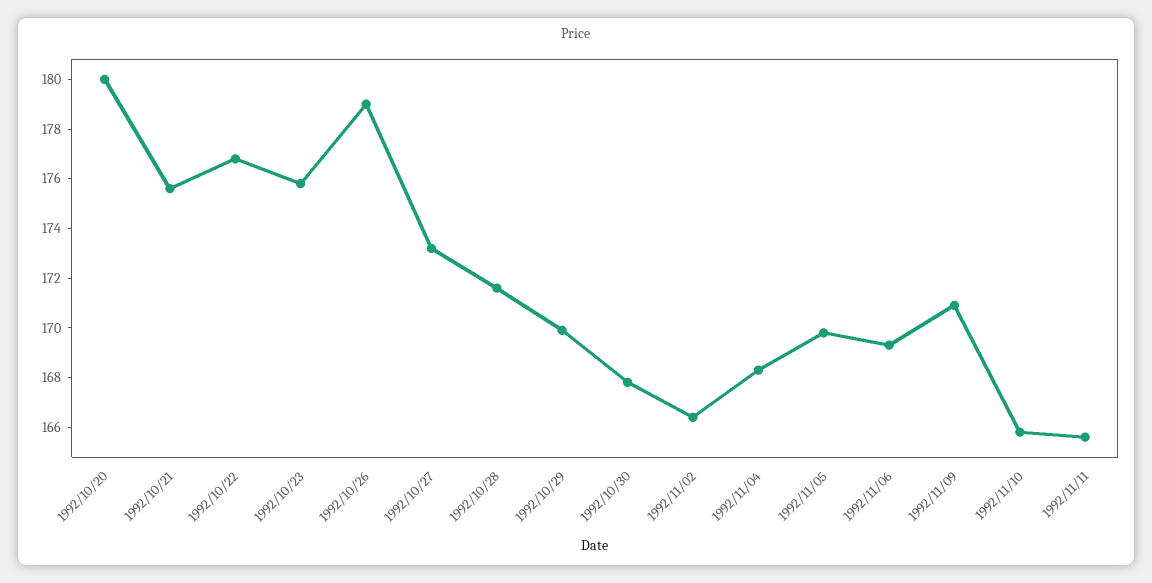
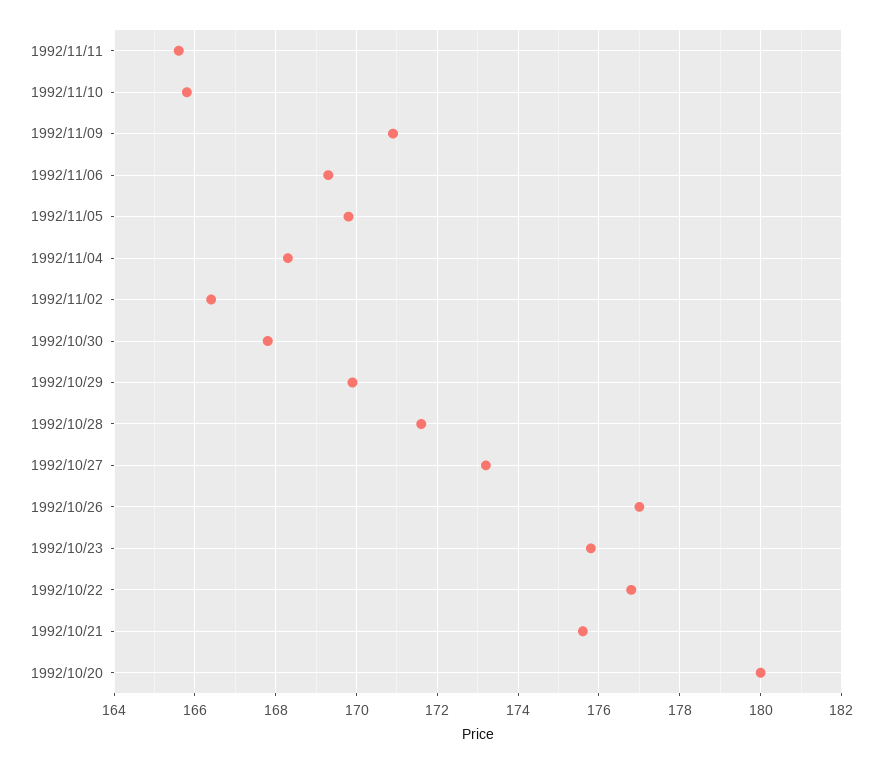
1992/10/26: 179 -> 177

